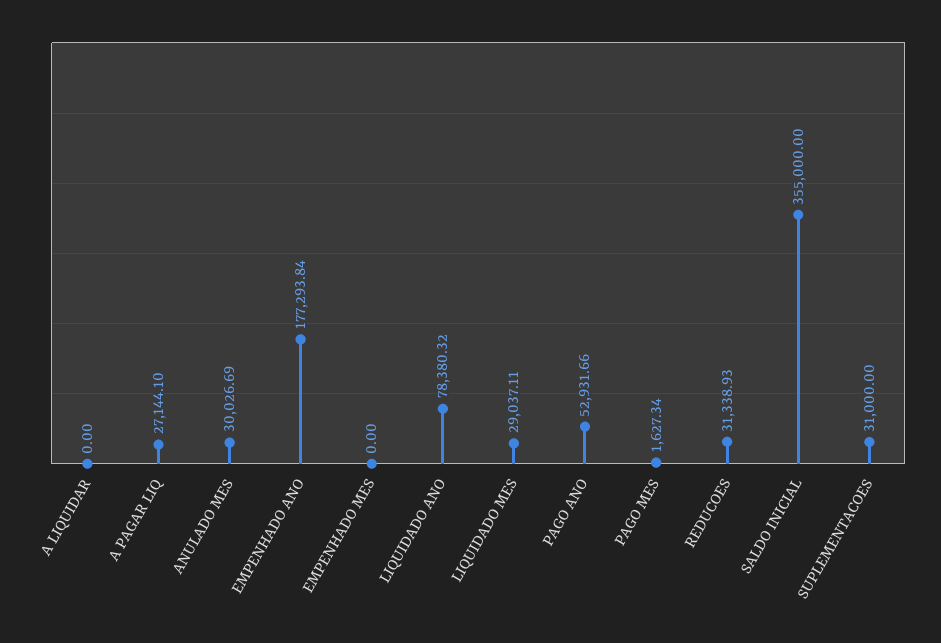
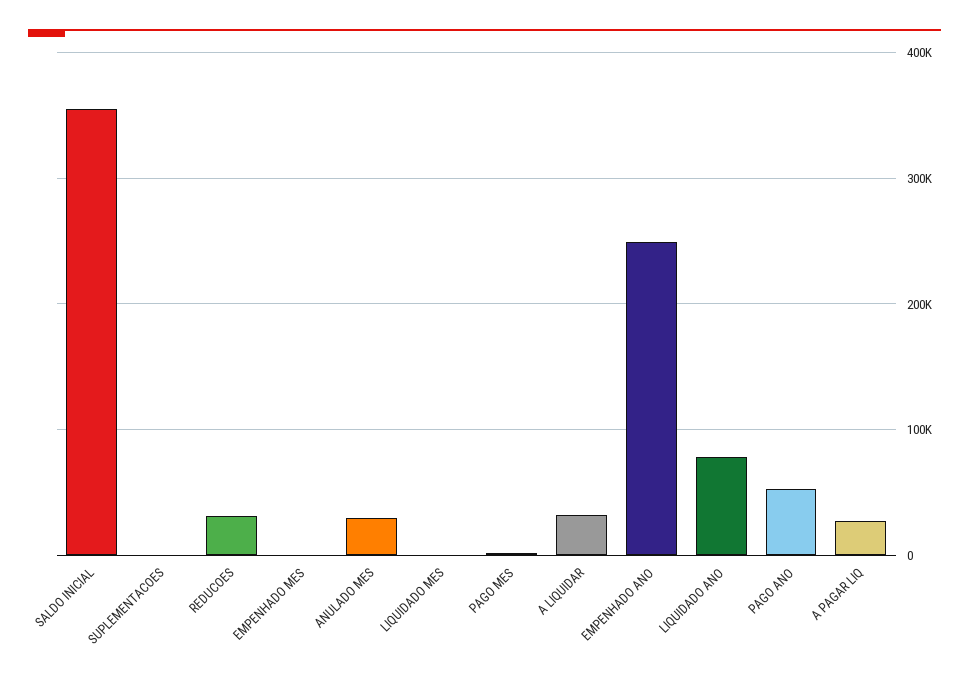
A LIQUIDAR: 0 -> 30000
EMPENHADO ANO: 177293.84 -> 250000
LIQUIDADO MES: 29037.11 -> 0
SUPLEMENTACOES: 31000 -> 0

